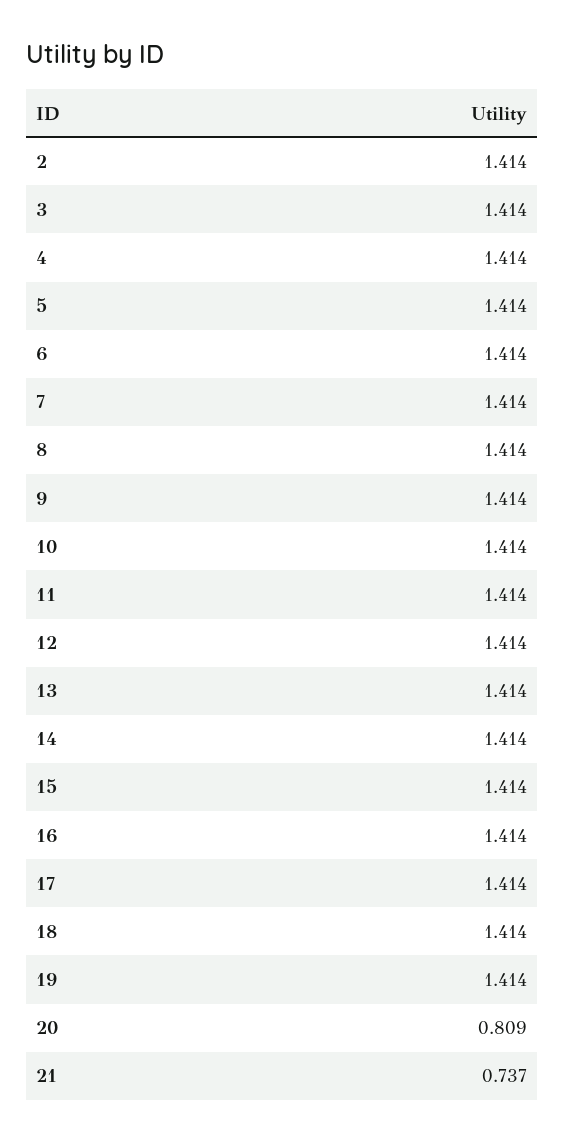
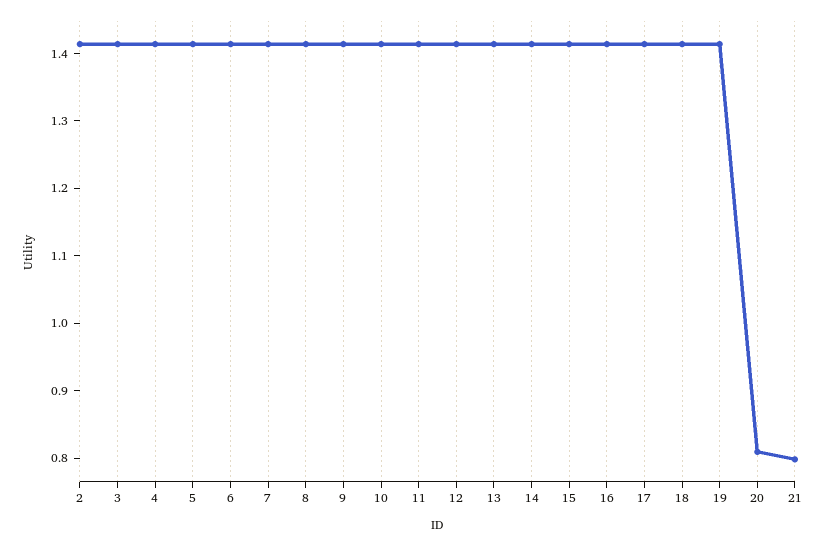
21: 0.737 -> 0.8

